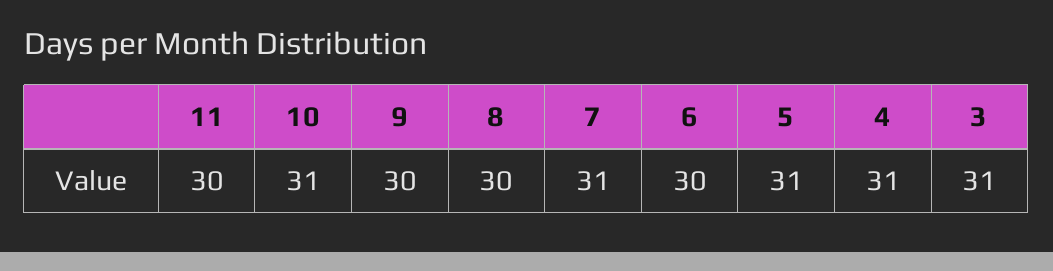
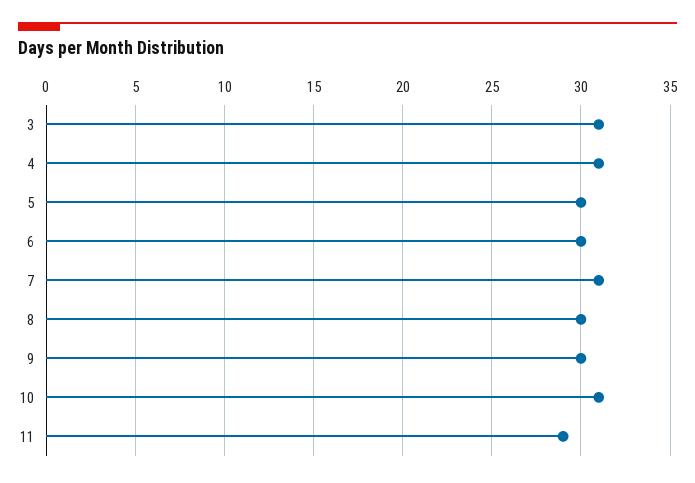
11: 30 -> 29
5: 31 -> 30

